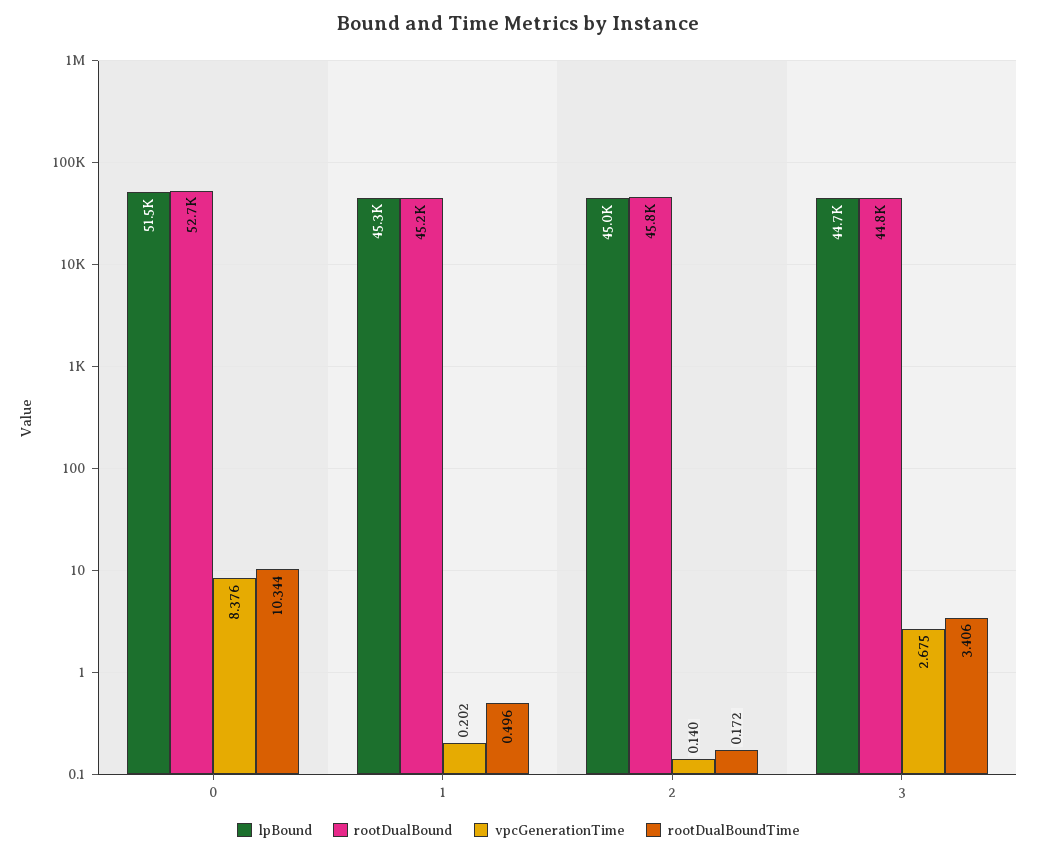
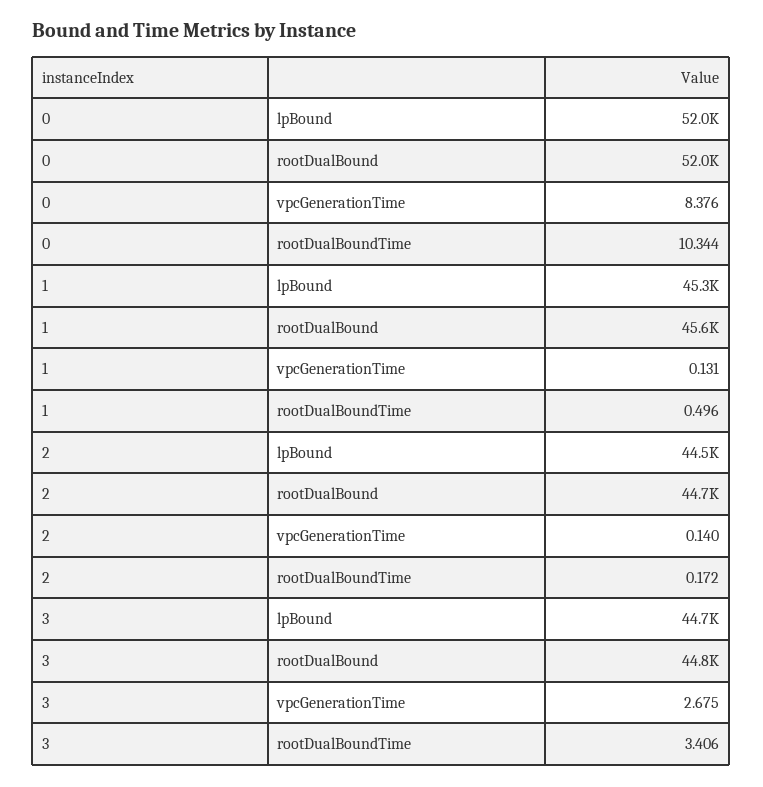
lpBound, 0: 51500 -> 52000
rootDualBound, 0: 52700 -> 52000
rootDualBound, 1: 45200 -> 45600
vpcGenerationTime, 1: 0.202 -> 0.131
lpBound, 2: 45000 -> 44500
rootDualBound, 2: 45800 -> 44700

